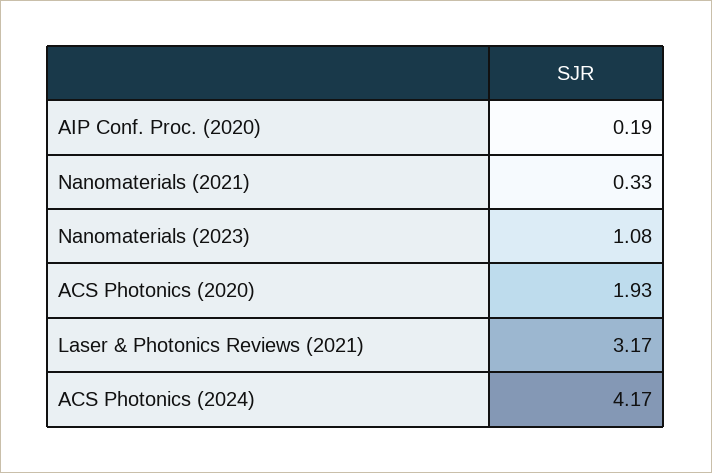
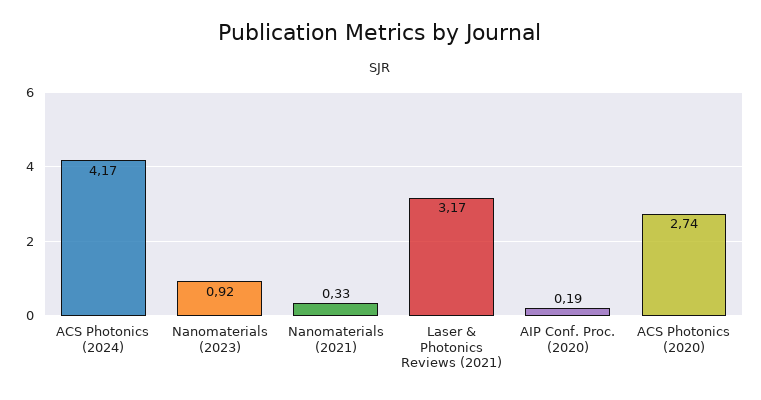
Nanomaterials (2023): 1.08 -> 0.92
ACS Photonics (2020): 1.93 -> 2.74

